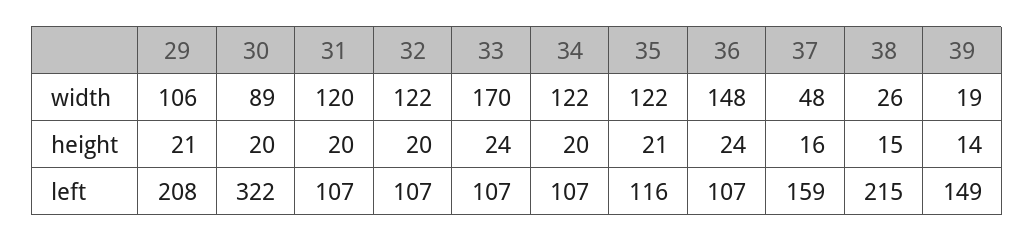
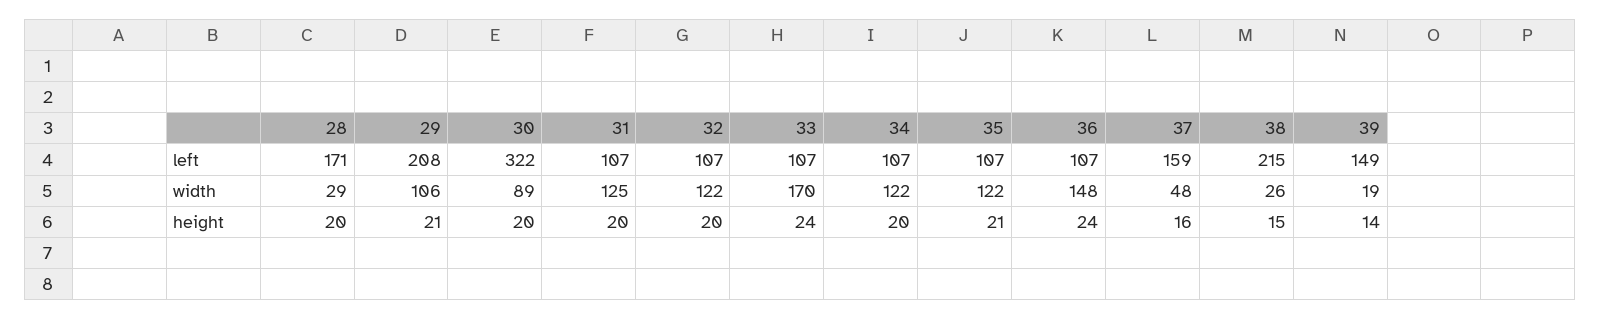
31, width: 120 -> 125
35, left: 116 -> 107
28, left: none -> 171
28, width: none -> 29
28, height: none -> 20

